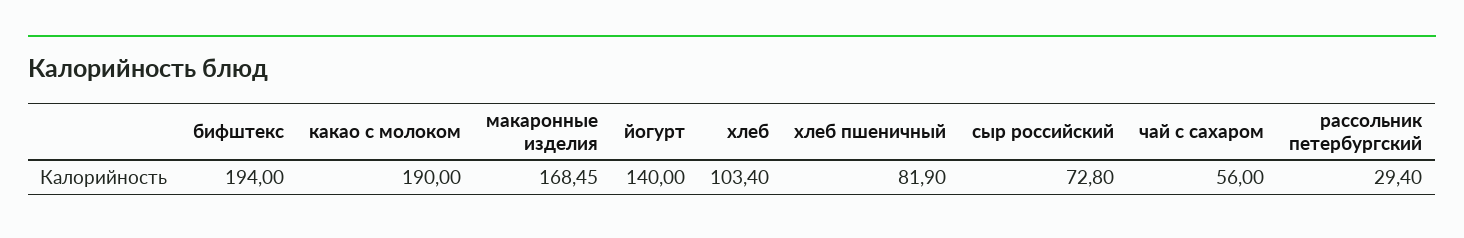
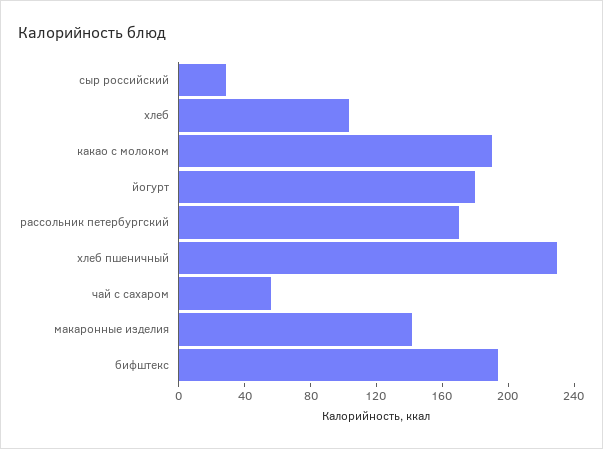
макаронные изделия: 168.45 -> 140
йогурт: 140 -> 180
хлеб пшеничный: 81.9 -> 230
сыр российский: 72.8 -> 30
рассольник петербургский: 29.4 -> 170

